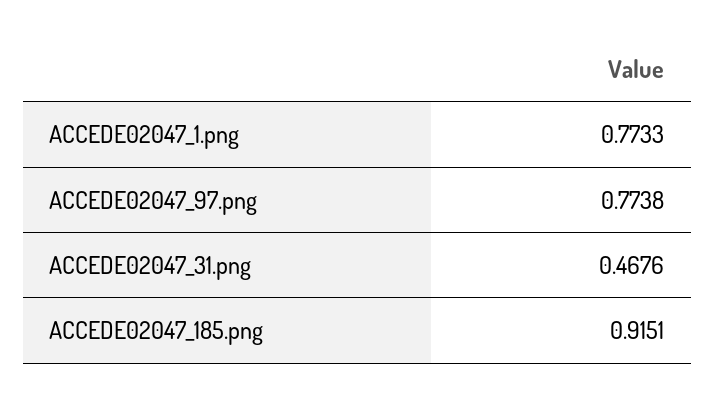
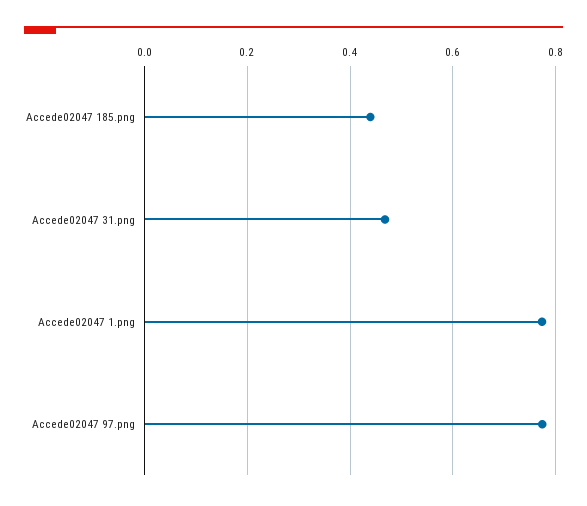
ACCEDE02047_185.png: 0.9151 -> 0.44

